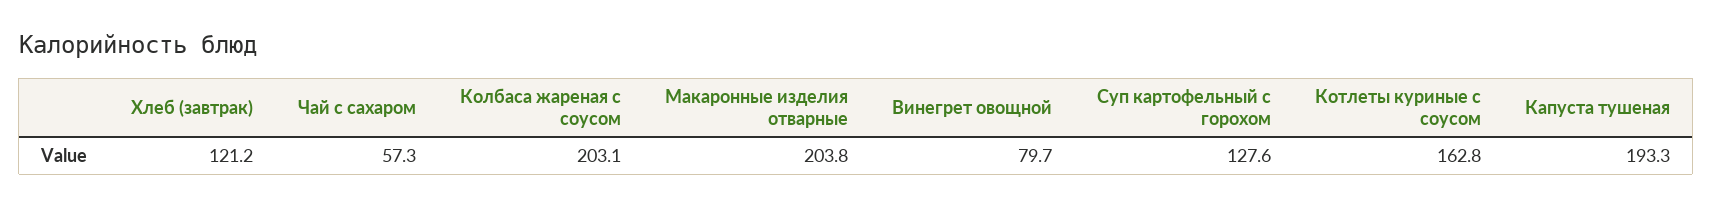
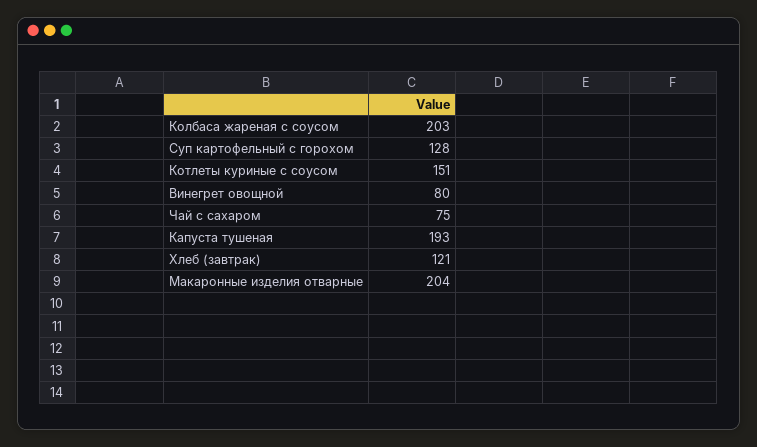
Чай с сахаром: 57.3 -> 75
Котлеты куриные с соусом: 162.8 -> 151

